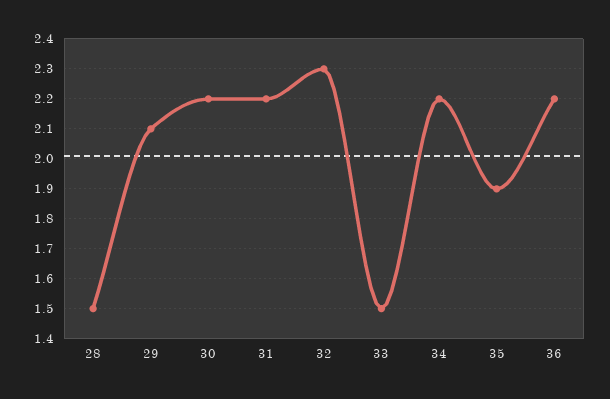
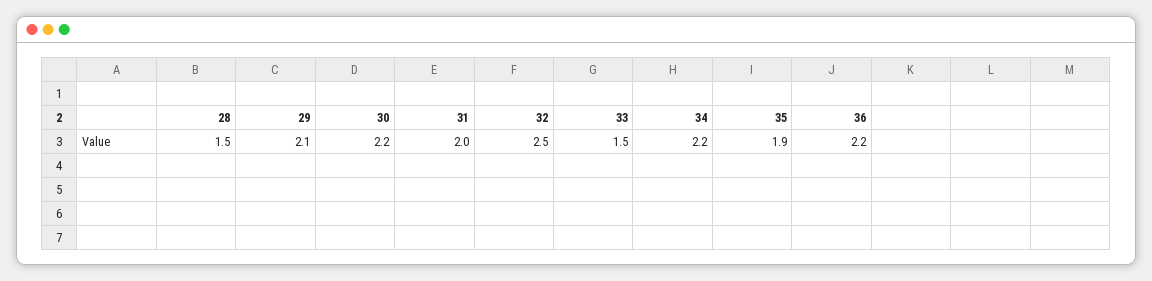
31: 2.2 -> 2
32: 2.3 -> 2.5

